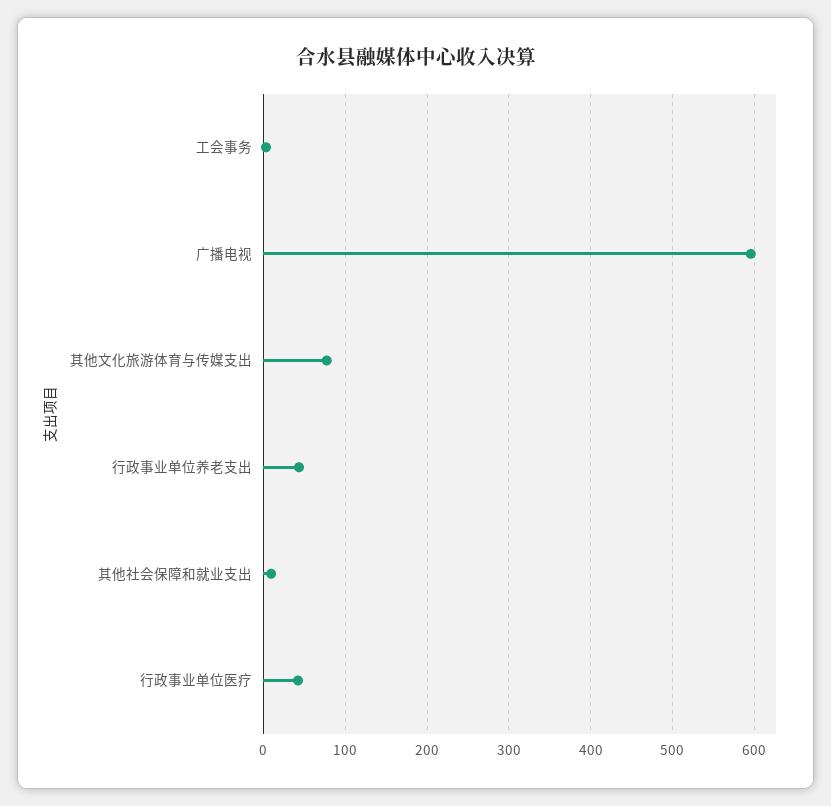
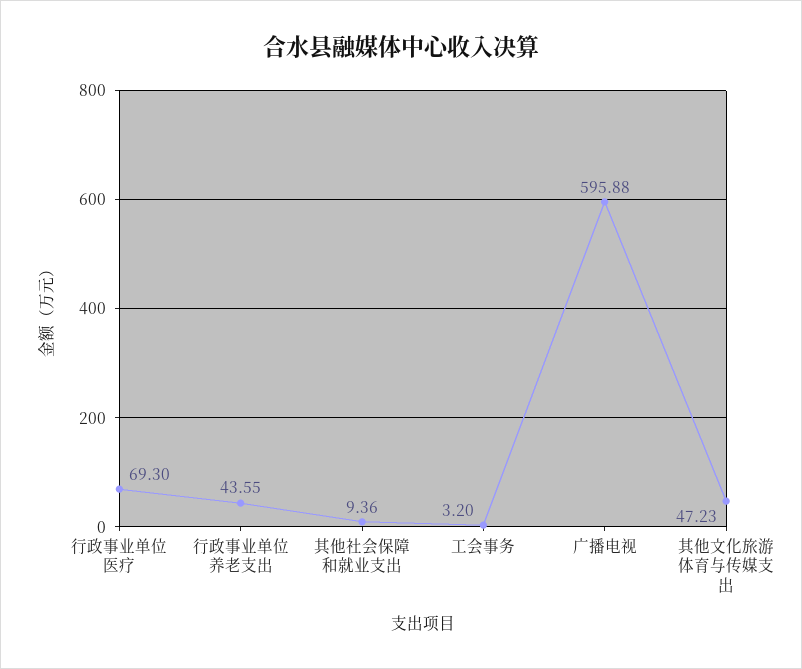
其他文化旅游体育与传媒支出: 80 -> 47.23
行政事业单位医疗: 40 -> 69.3

